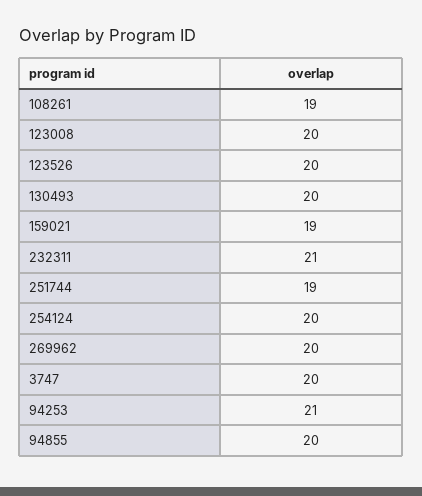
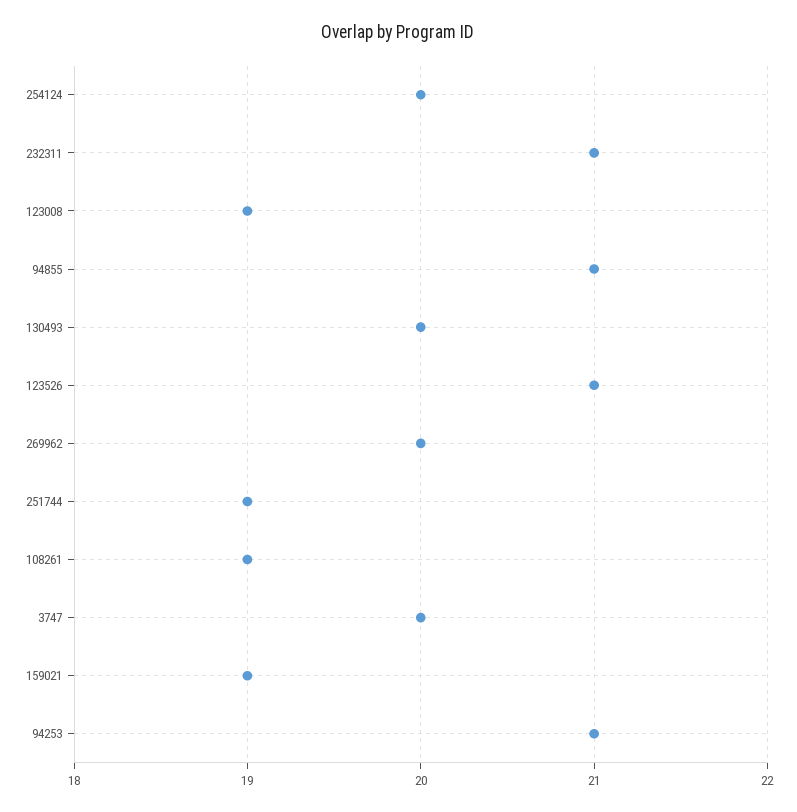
123008: 20 -> 19
123526: 20 -> 21
94855: 20 -> 21

